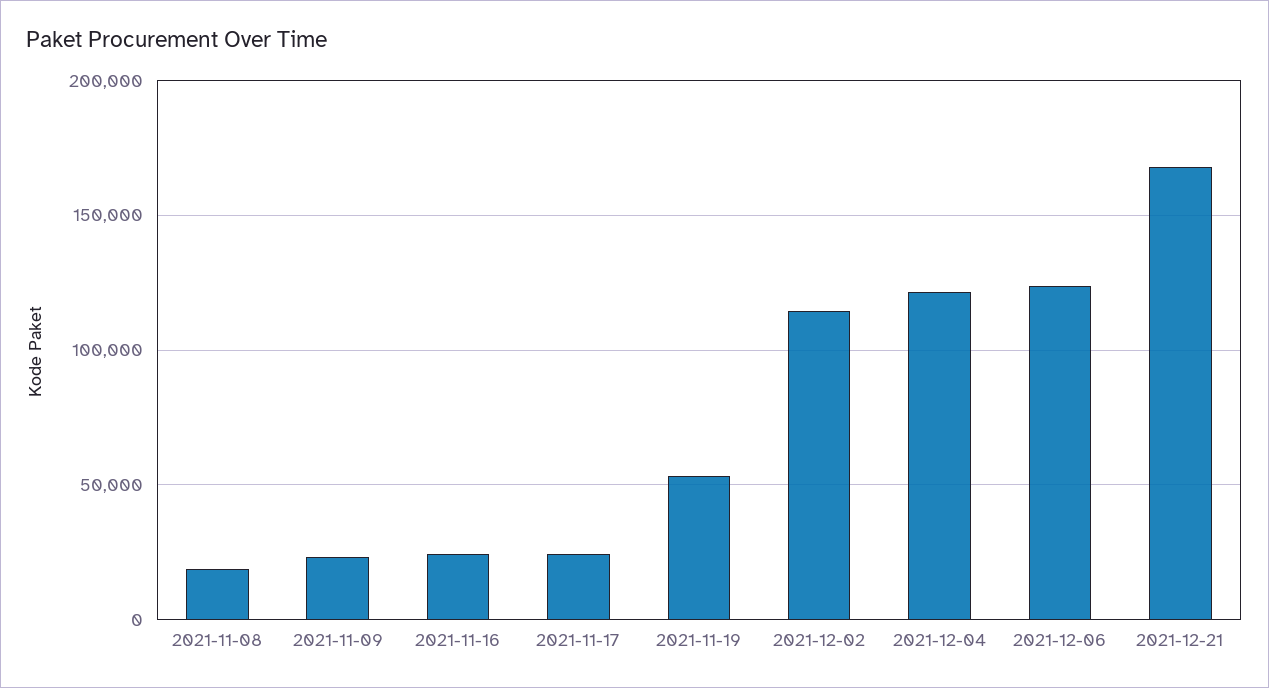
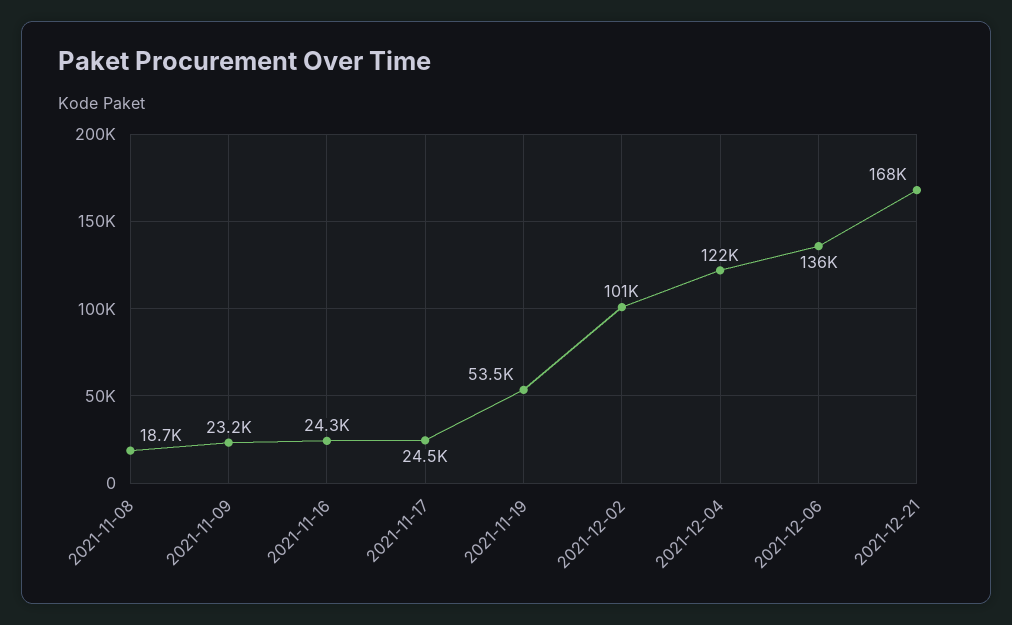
2021-12-02: 115000 -> 101000
2021-12-06: 125000 -> 136000

